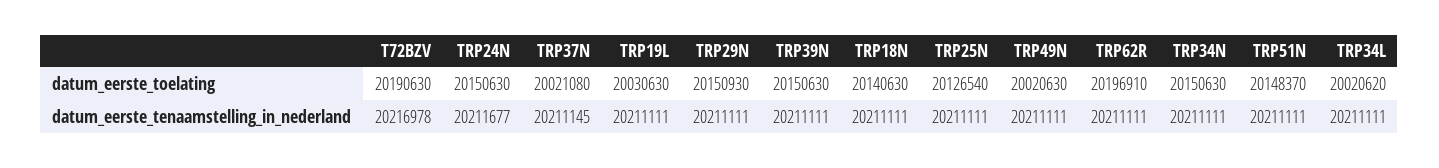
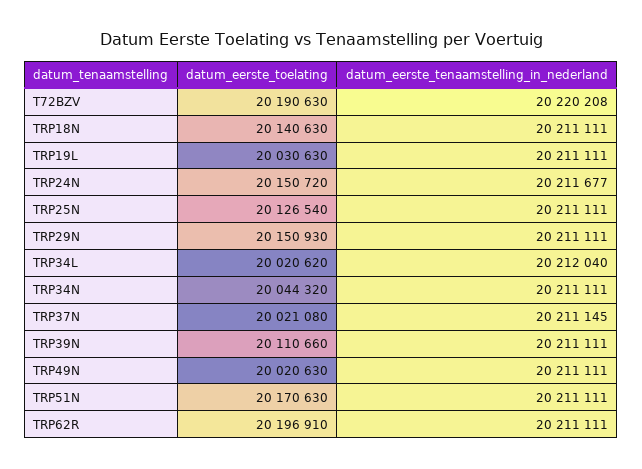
TRP24N, datum_eerste_toelating: 20150630 -> 20150720
TRP39N, datum_eerste_toelating: 20150630 -> 20110660
TRP34N, datum_eerste_toelating: 20150630 -> 20044320
TRP51N, datum_eerste_toelating: 20148370 -> 20170630
T72BZV, datum_eerste_tenaamstelling_in_nederland: 20216978 -> 20220208
TRP34L, datum_eerste_tenaamstelling_in_nederland: 20211111 -> 20212040

